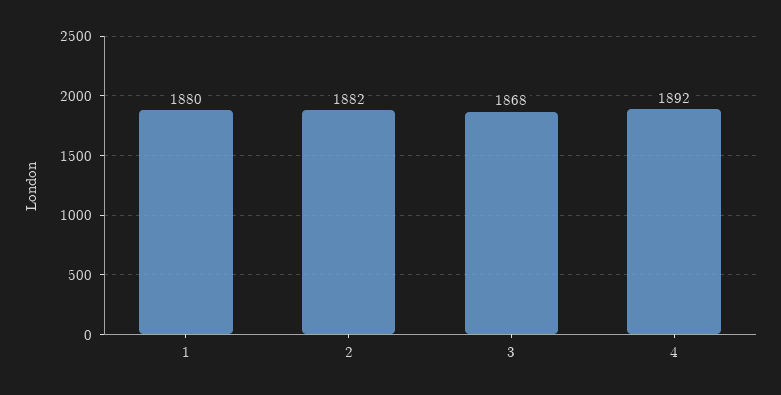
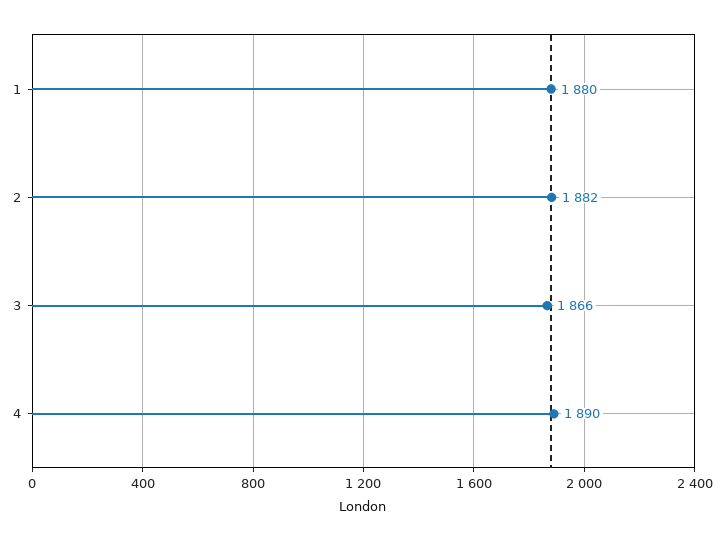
3: 1868 -> 1866
4: 1892 -> 1890

